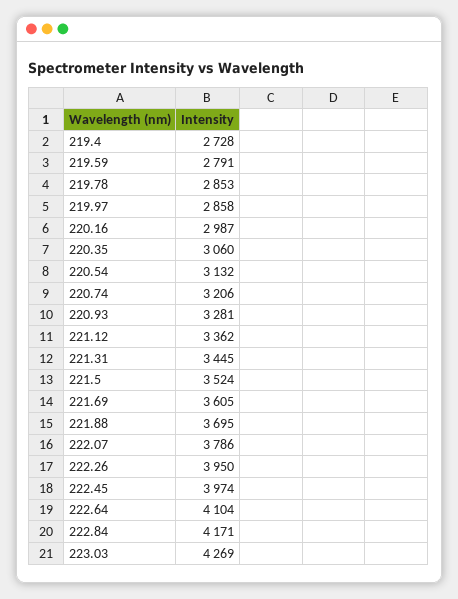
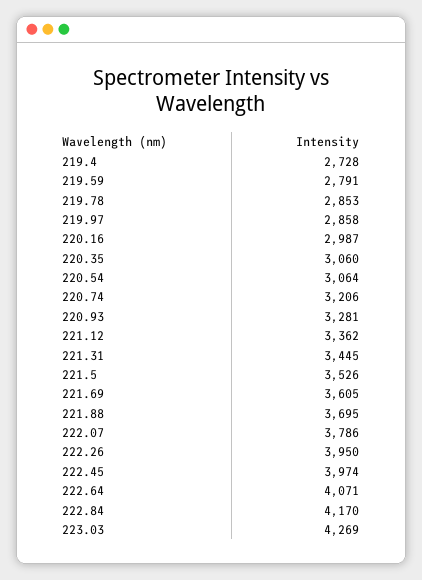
220.54: 3132 -> 3064
221.5: 3524 -> 3526
222.64: 4104 -> 4071
222.84: 4171 -> 4170

